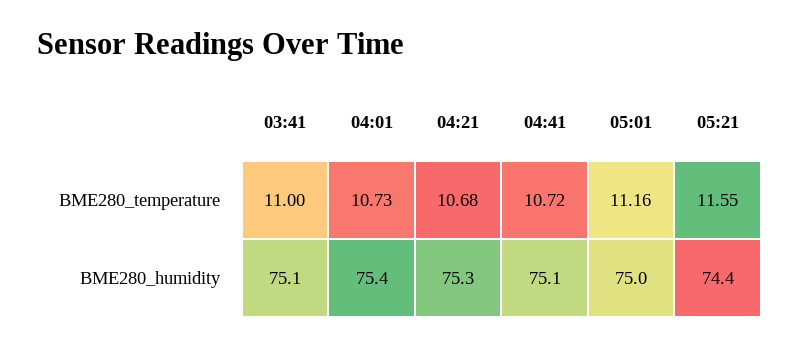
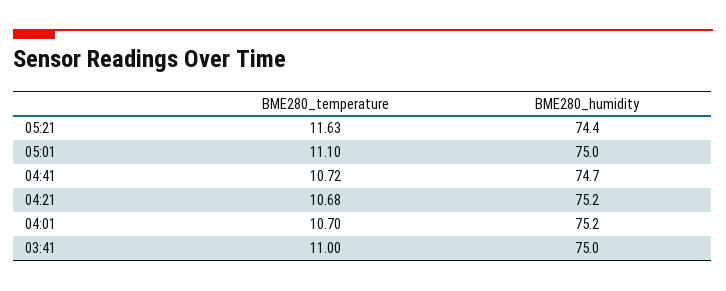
04:01, BME280_temperature: 10.73 -> 10.7
05:01, BME280_temperature: 11.16 -> 11.1
05:21, BME280_temperature: 11.55 -> 11.63
03:41, BME280_humidity: 75.1 -> 75
04:01, BME280_humidity: 75.4 -> 75.2
04:21, BME280_humidity: 75.3 -> 75.2
04:41, BME280_humidity: 75.1 -> 74.7

